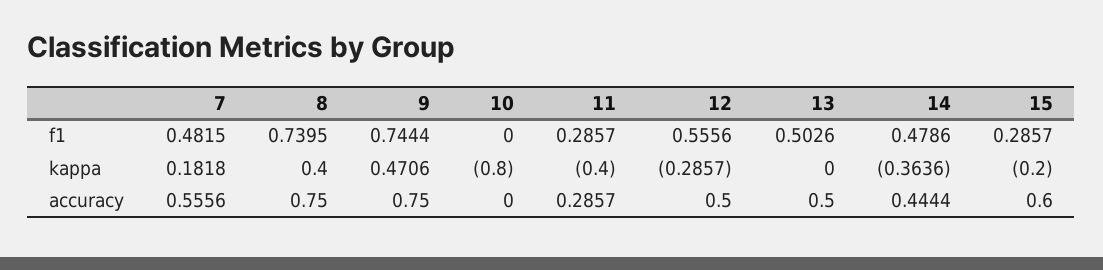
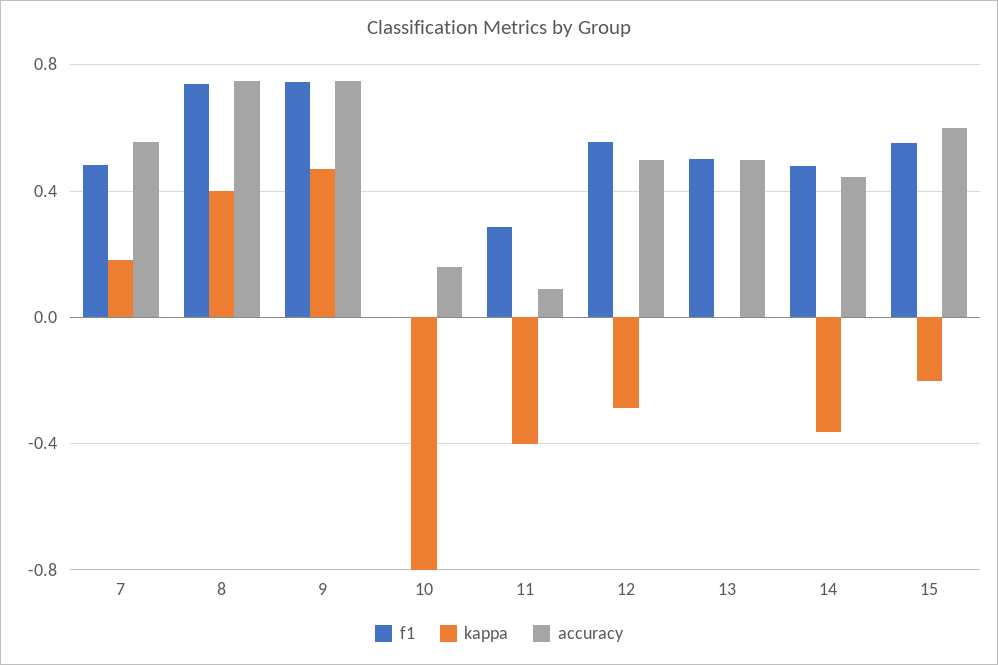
f1, 15: 0.2857 -> 0.55
accuracy, 10: 0 -> 0.15
accuracy, 11: 0.2857 -> 0.1

